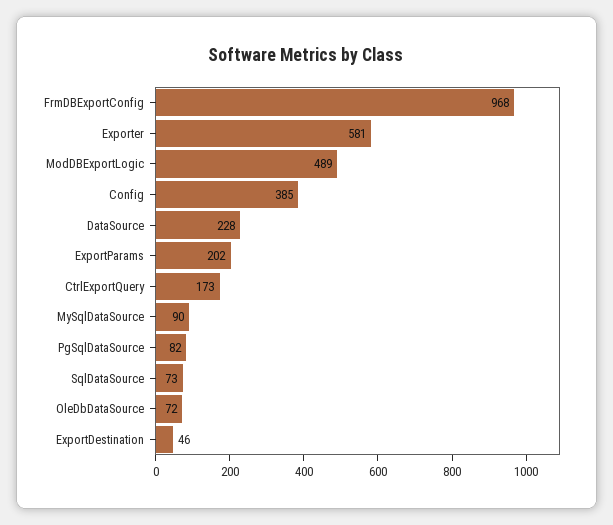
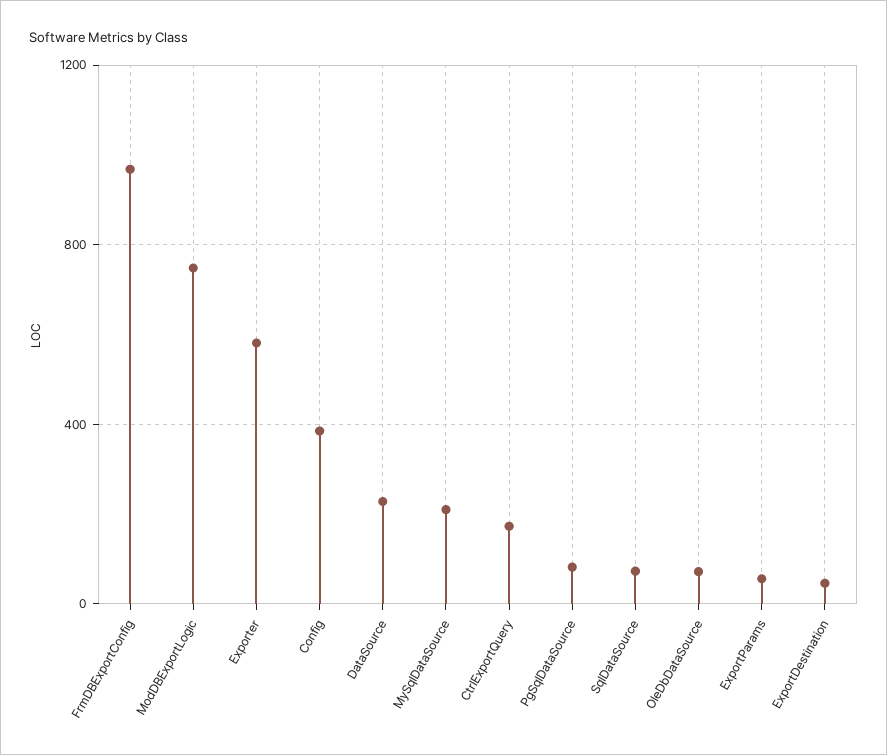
ModDBExportLogic: 489 -> 750
ExportParams: 202 -> 50
MySqlDataSource: 90 -> 200

